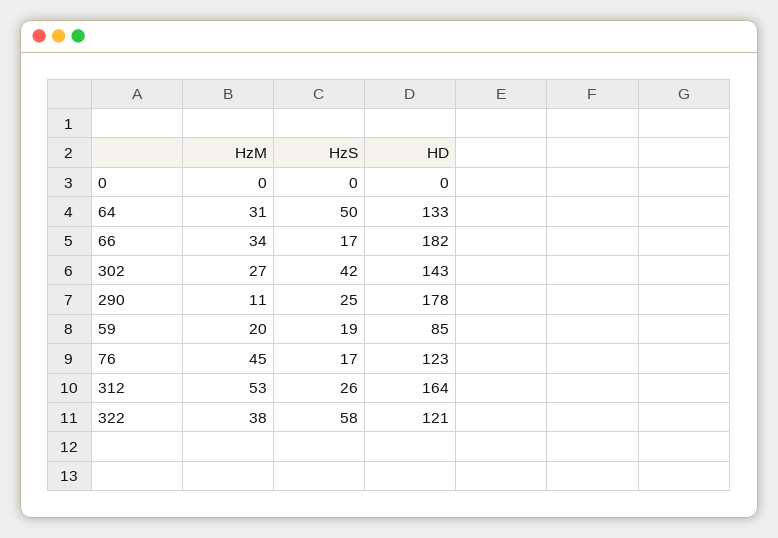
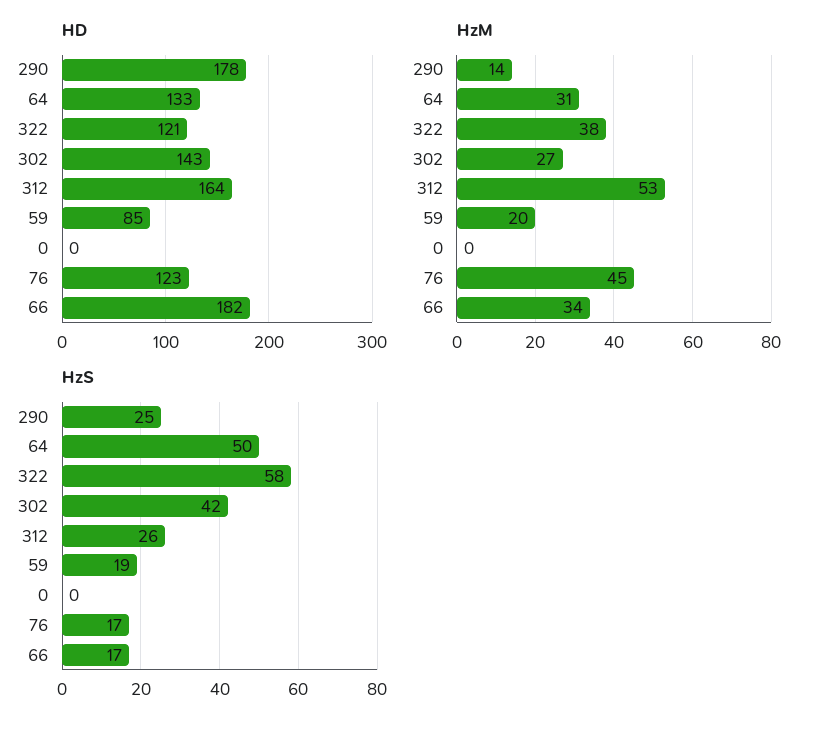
HzM, 290: 11 -> 14

